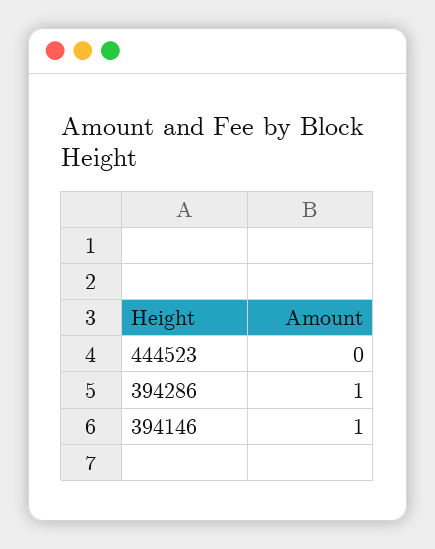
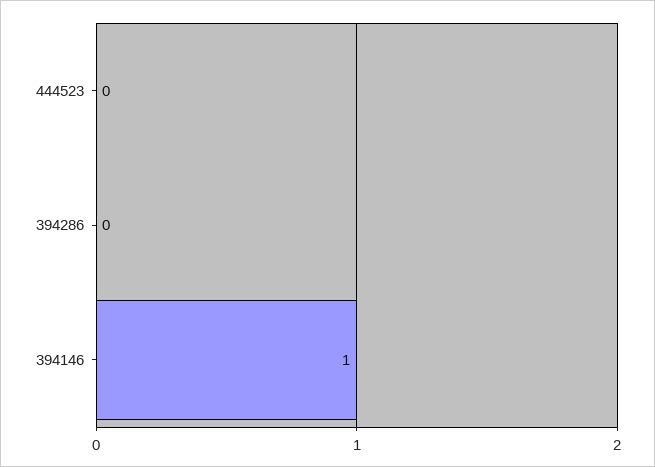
394286: 1 -> 0

